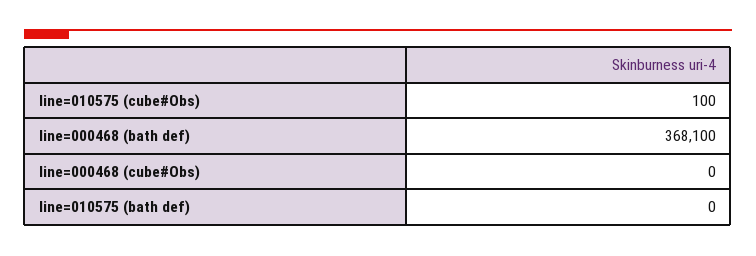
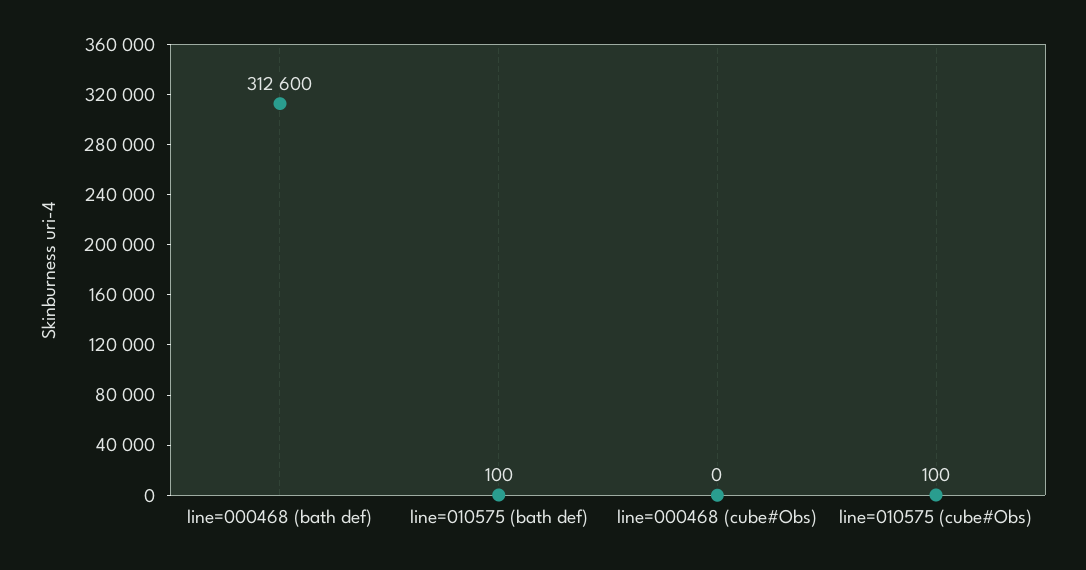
line=000468 (bath def): 368100 -> 312600
line=010575 (bath def): 0 -> 100

